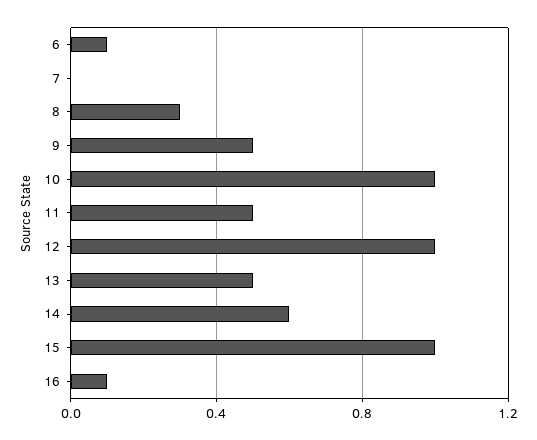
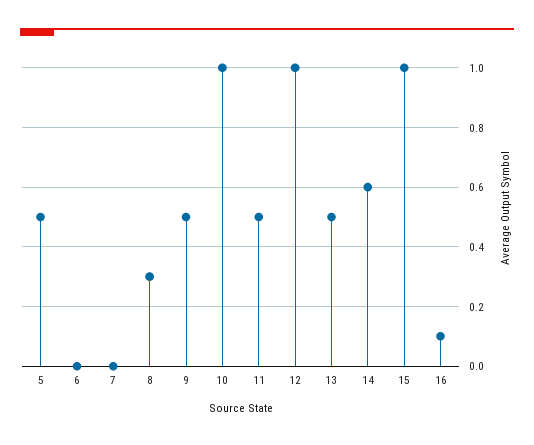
6: 0.1 -> 0
5: none -> 0.5

